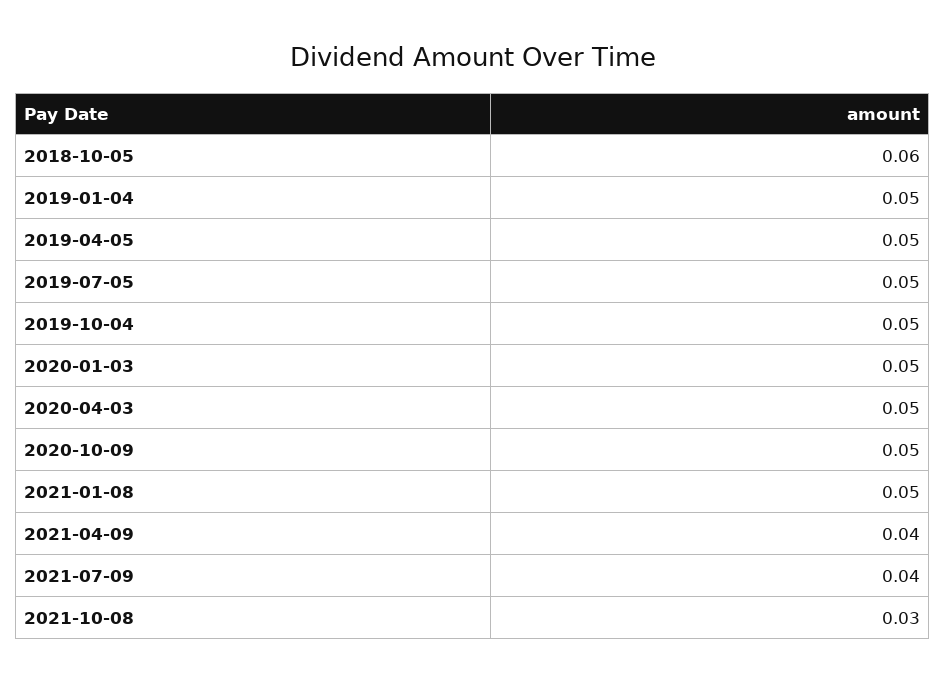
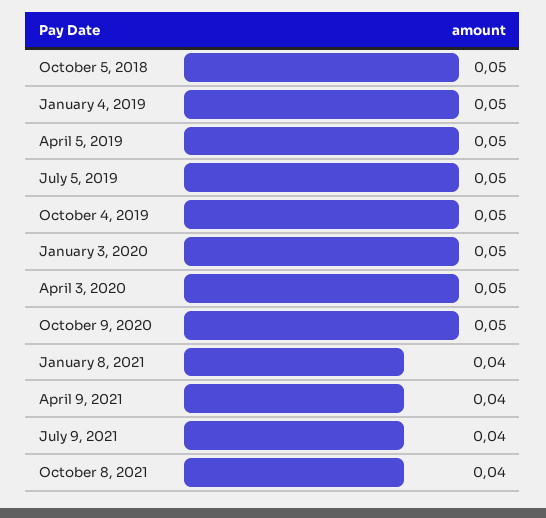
2018-10-05: 0.06 -> 0.05
2021-01-08: 0.05 -> 0.04
2021-10-08: 0.03 -> 0.04

